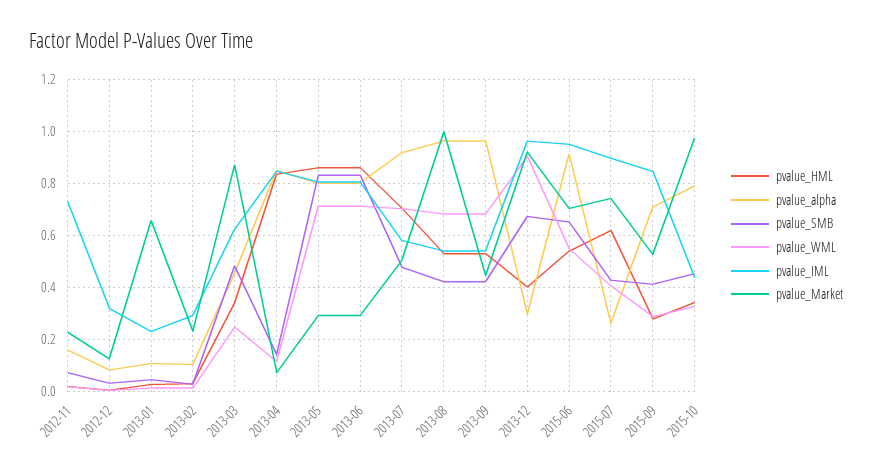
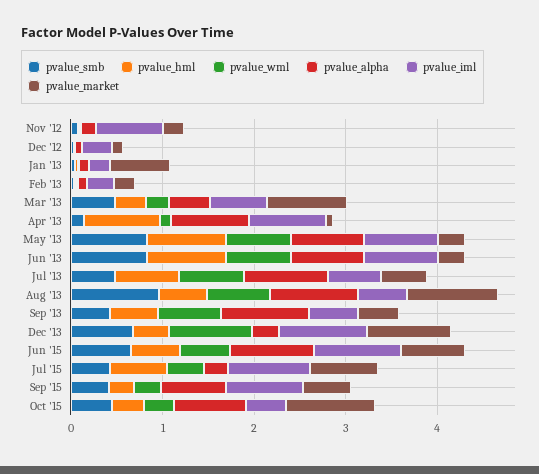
pvalue_SMB, 2013-08: 0.425 -> 1

